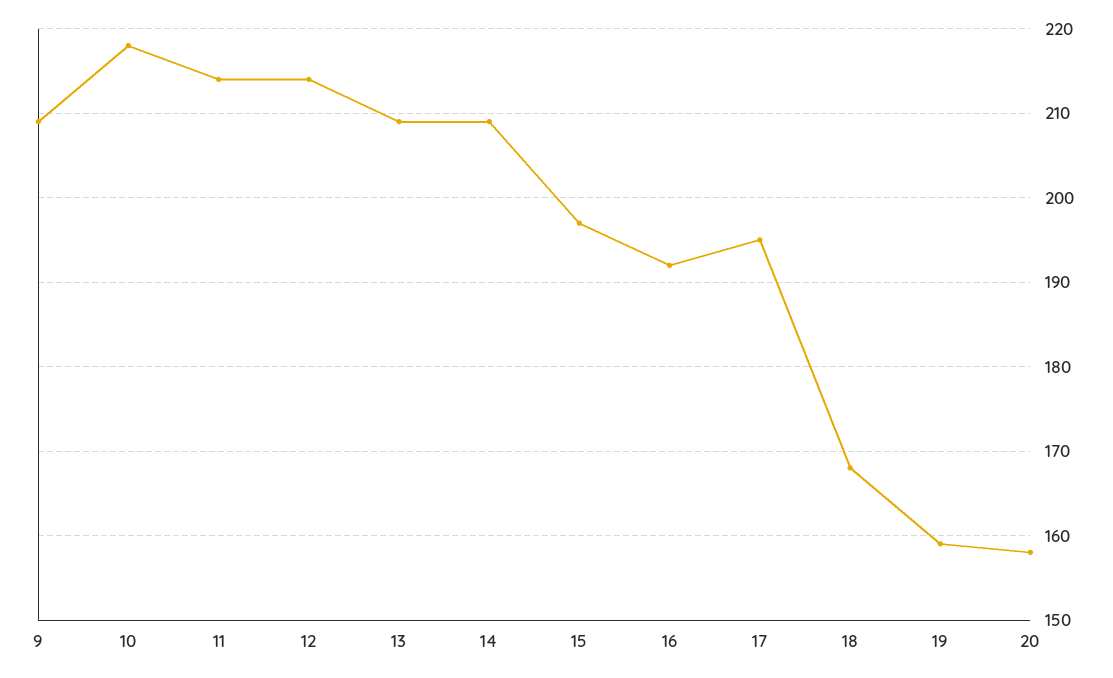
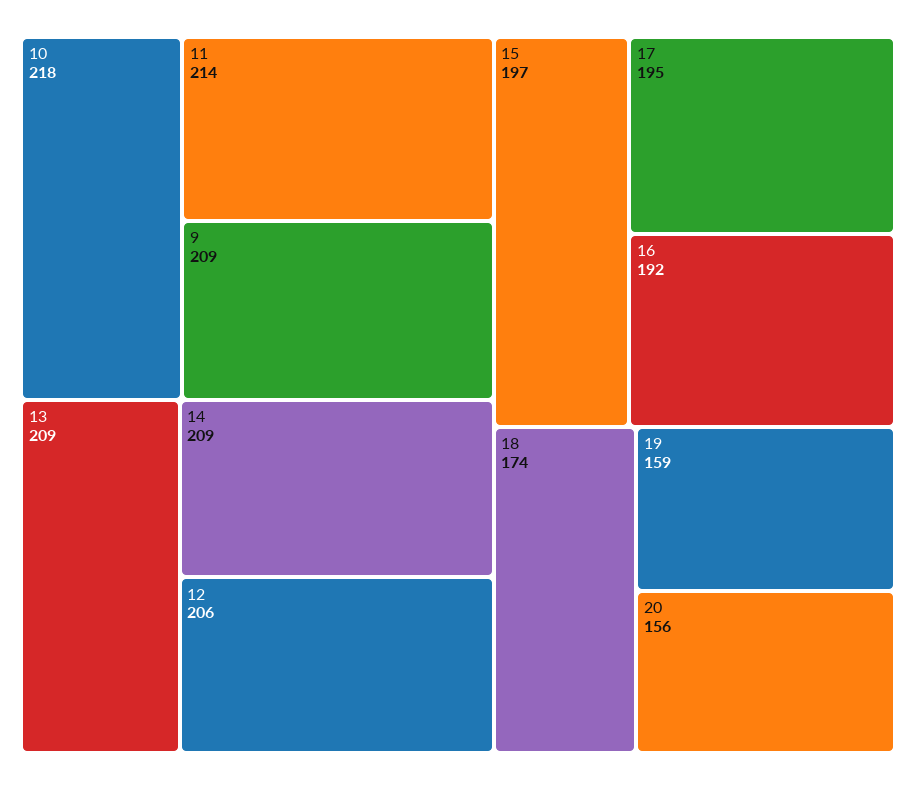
12: 214 -> 206
18: 168 -> 174
20: 158 -> 156

